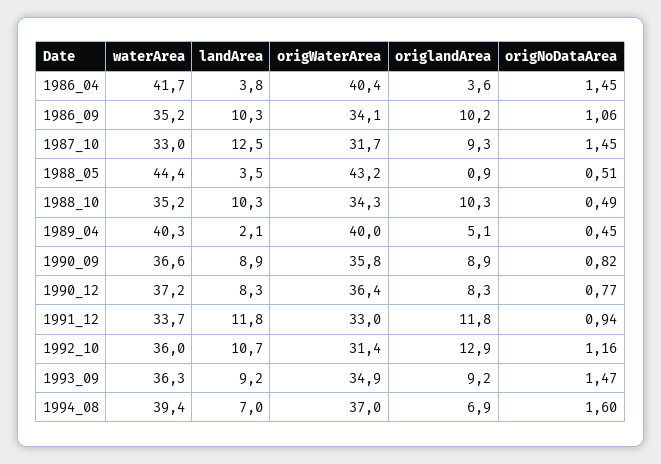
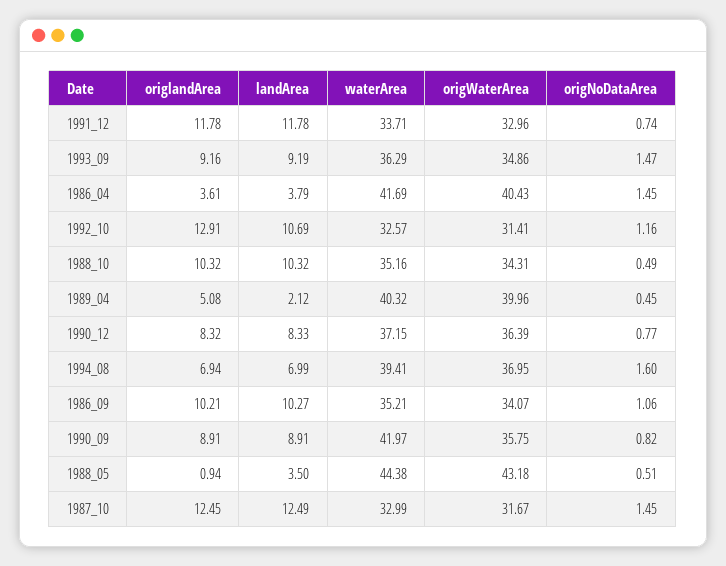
origlandArea, 1987_10: 9.3 -> 12.45
waterArea, 1990_09: 36.6 -> 41.97
origNoDataArea, 1991_12: 0.94 -> 0.74
waterArea, 1992_10: 36 -> 32.57

